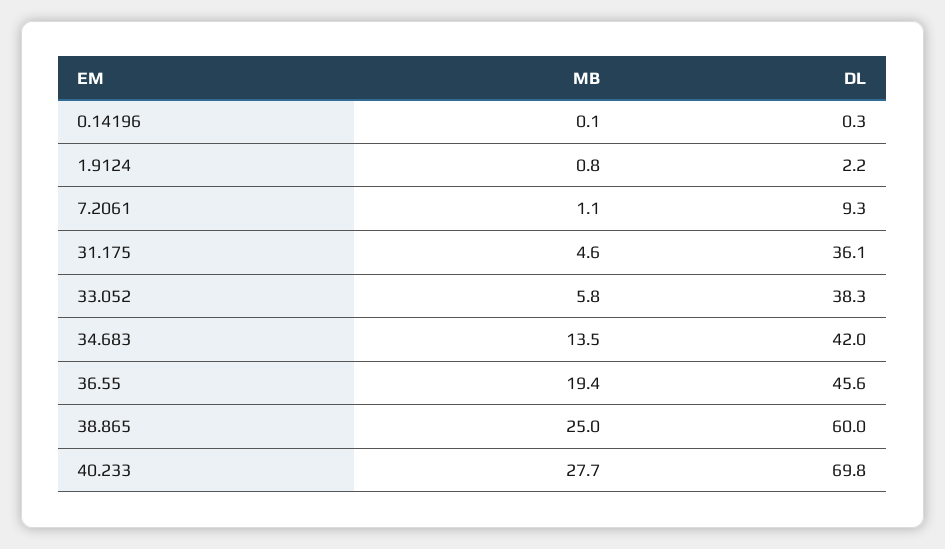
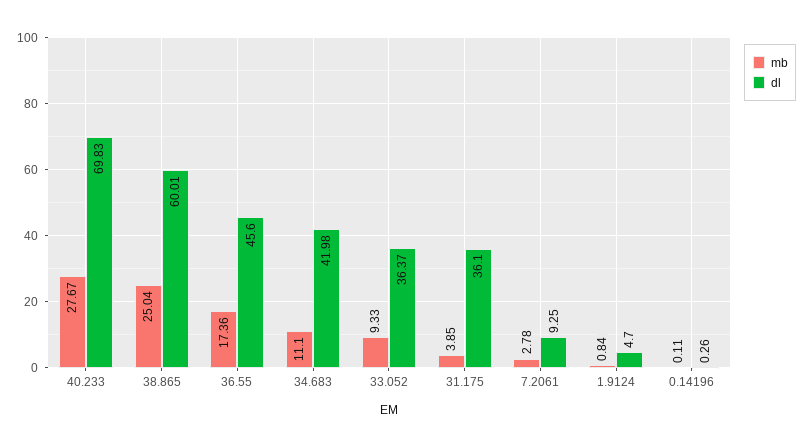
DL, 1.9124: 2.2 -> 4.7
MB, 7.2061: 1.1 -> 2.78
MB, 31.175: 4.6 -> 3.85
MB, 33.052: 5.8 -> 9.33
DL, 33.052: 38.3 -> 36.37
MB, 34.683: 13.5 -> 11.1
MB, 36.55: 19.4 -> 17.36

